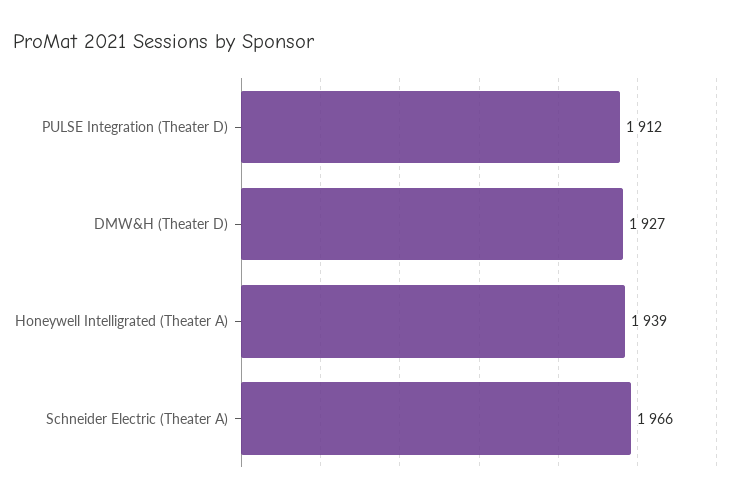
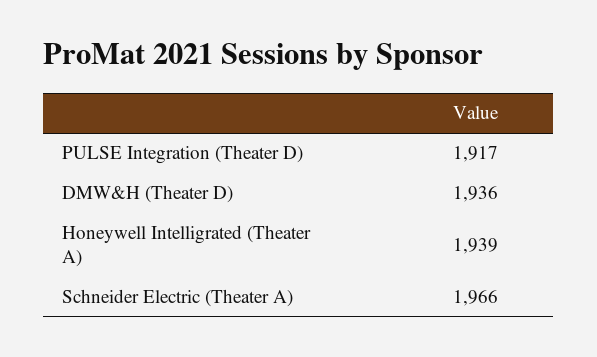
PULSE Integration (Theater D): 1912 -> 1917
DMW&H (Theater D): 1927 -> 1936

